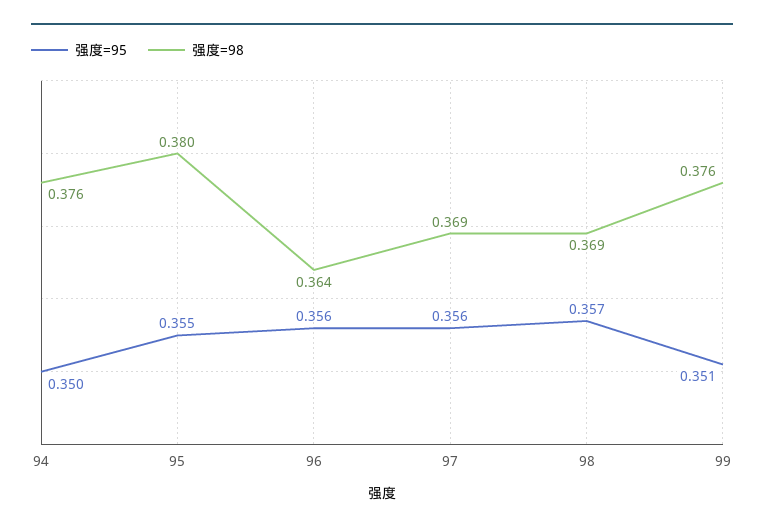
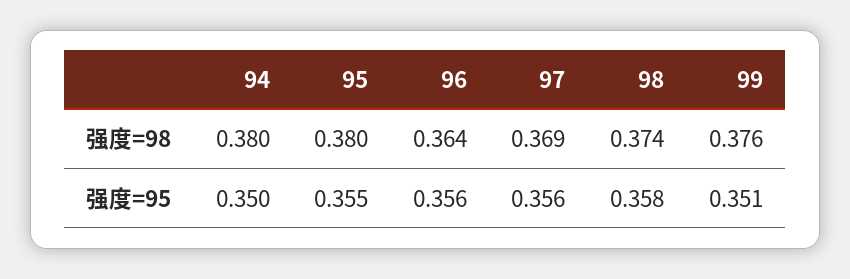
强度=98, 94: 0.376 -> 0.38
强度=95, 98: 0.357 -> 0.358
强度=98, 98: 0.369 -> 0.374

